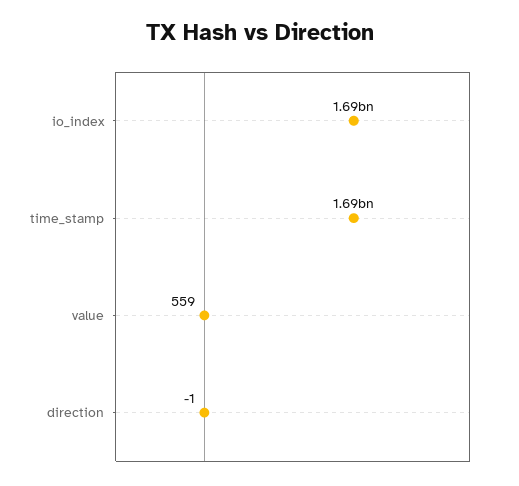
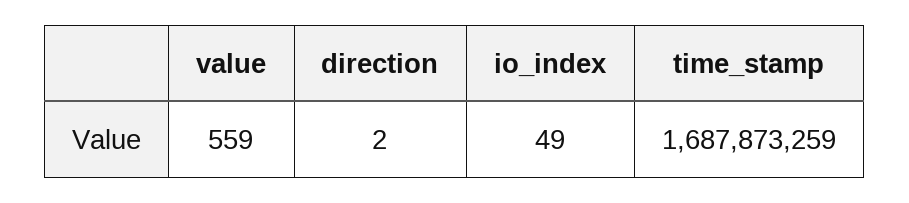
io_index: 1690000000 -> 49
direction: -1 -> 2

